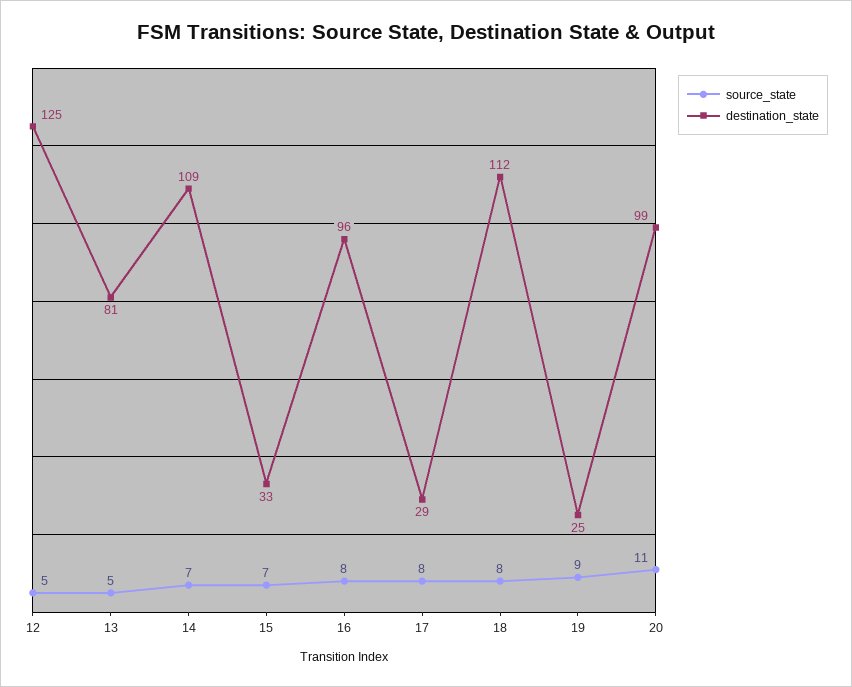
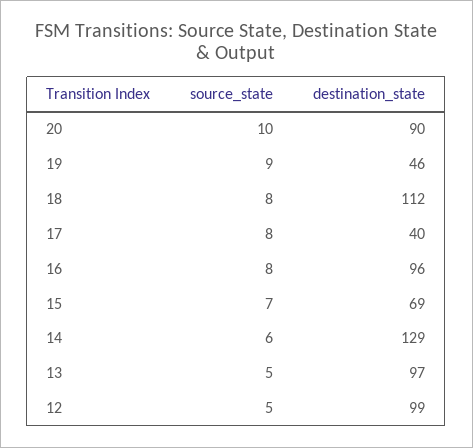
destination_state, 12: 125 -> 99
destination_state, 13: 81 -> 97
source_state, 14: 7 -> 6
destination_state, 14: 109 -> 129
destination_state, 15: 33 -> 69
destination_state, 17: 29 -> 40
destination_state, 19: 25 -> 46
source_state, 20: 11 -> 10
destination_state, 20: 99 -> 90

